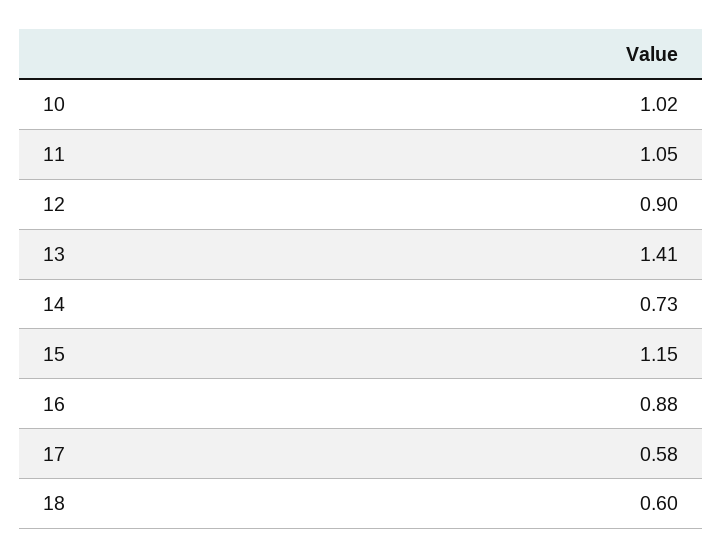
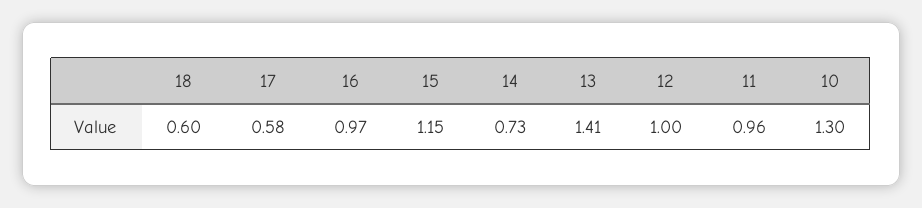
10: 1.02 -> 1.3
11: 1.05 -> 0.96
12: 0.9 -> 1
16: 0.88 -> 0.97

